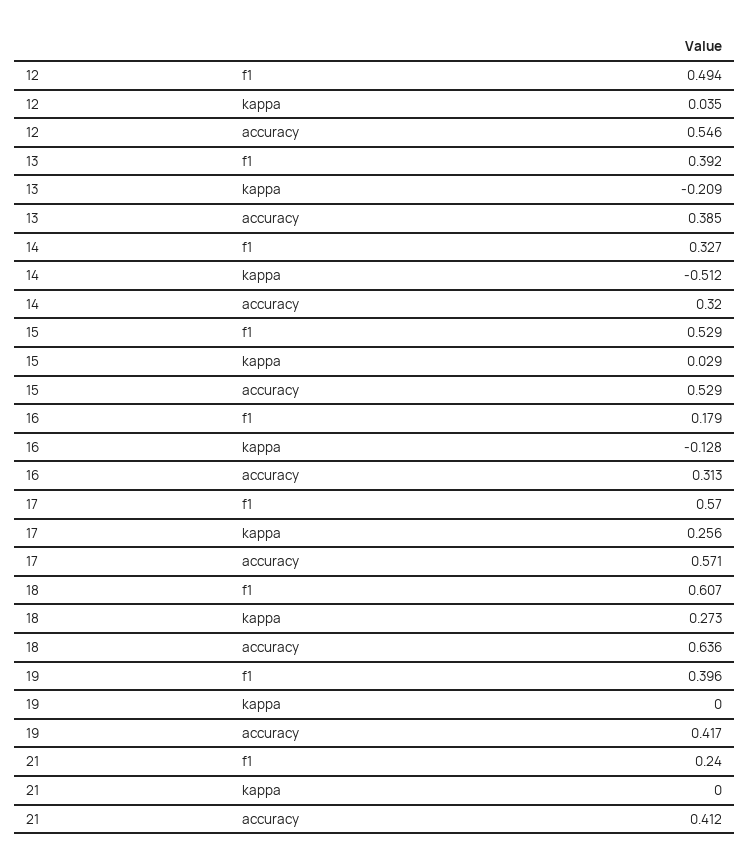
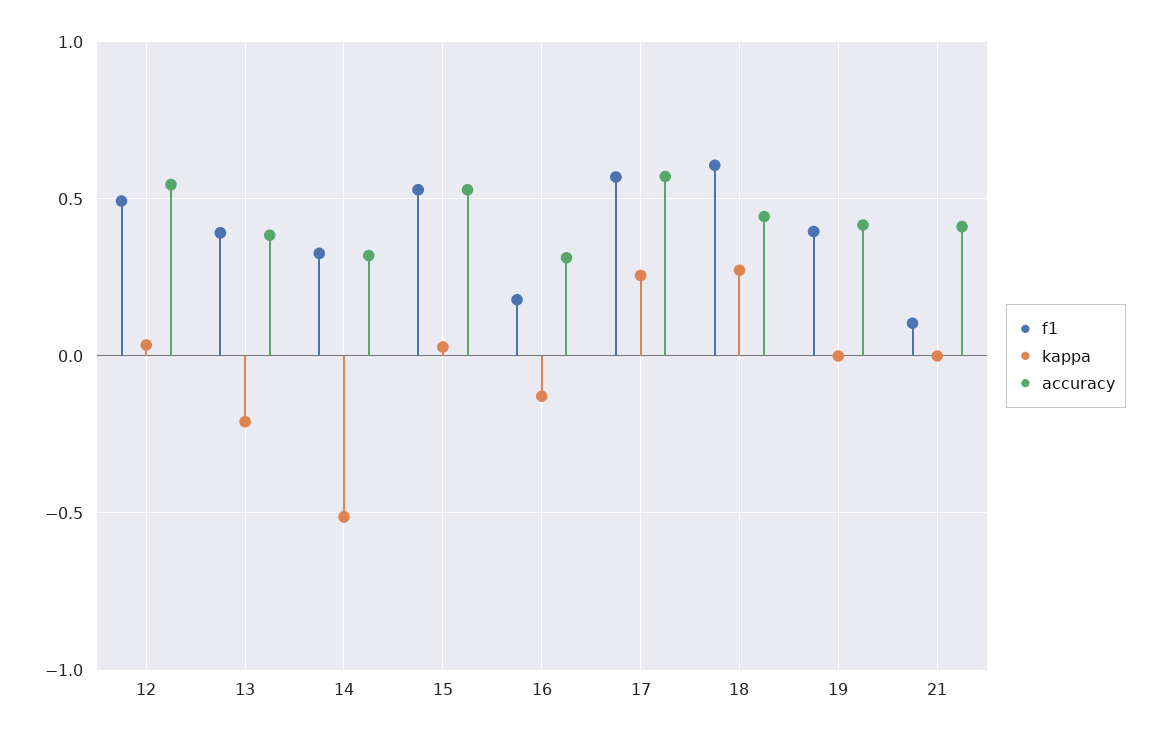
accuracy, 18: 0.636 -> 0.45
f1, 21: 0.24 -> 0.1

